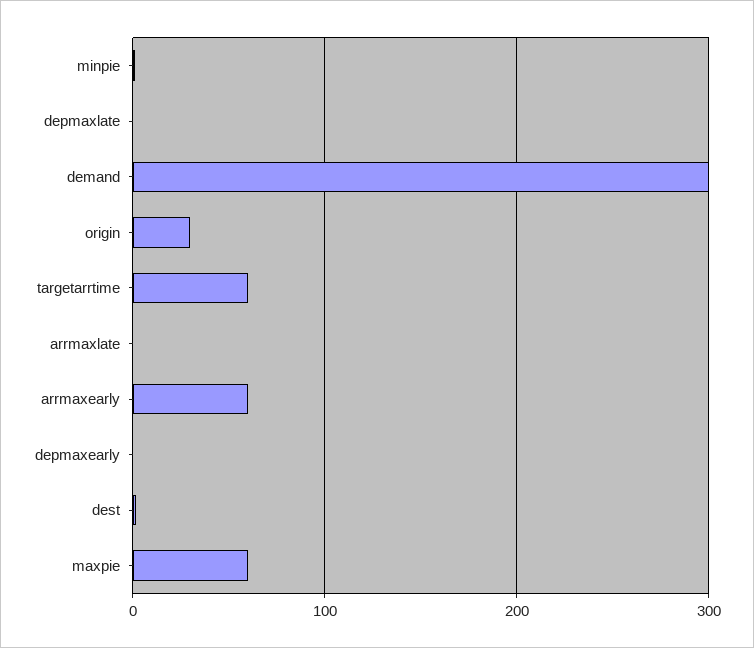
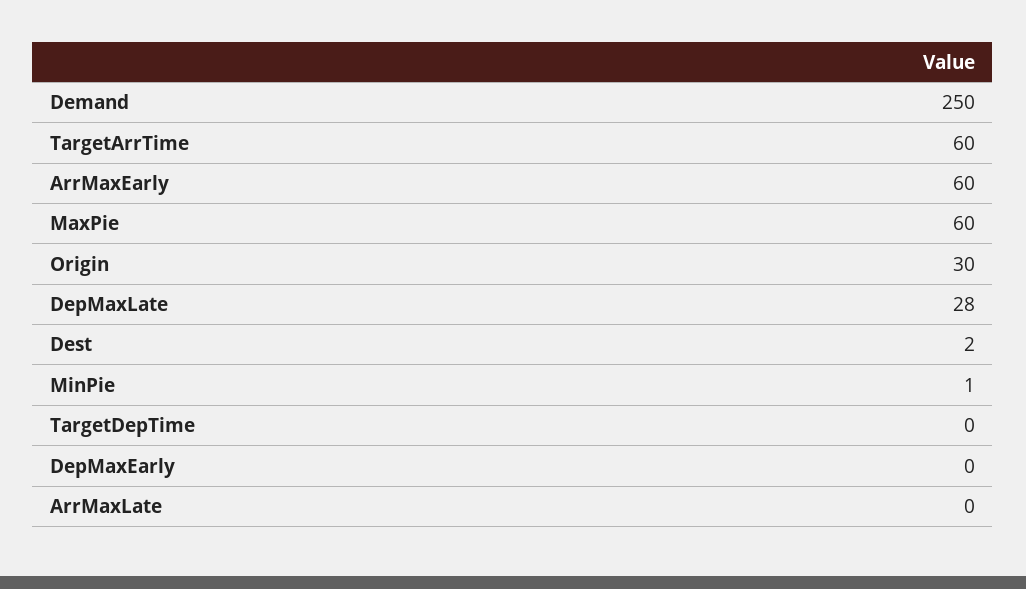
depmaxlate: 0 -> 28
demand: 300 -> 250
TargetDepTime: none -> 0

